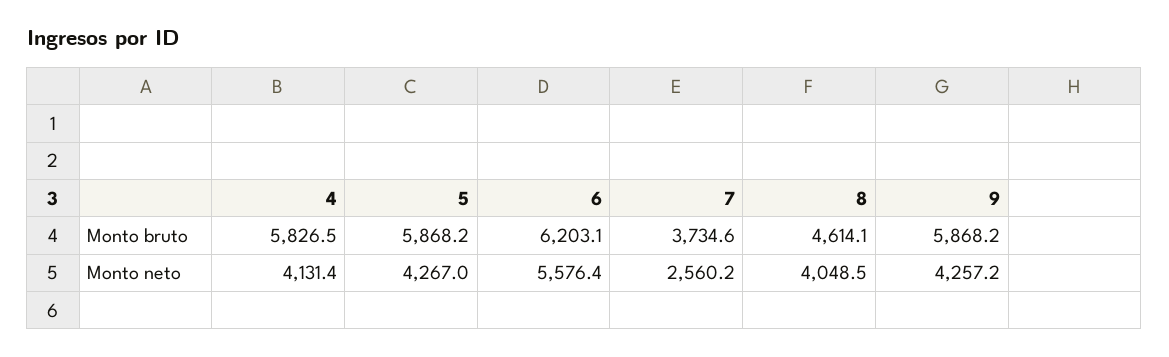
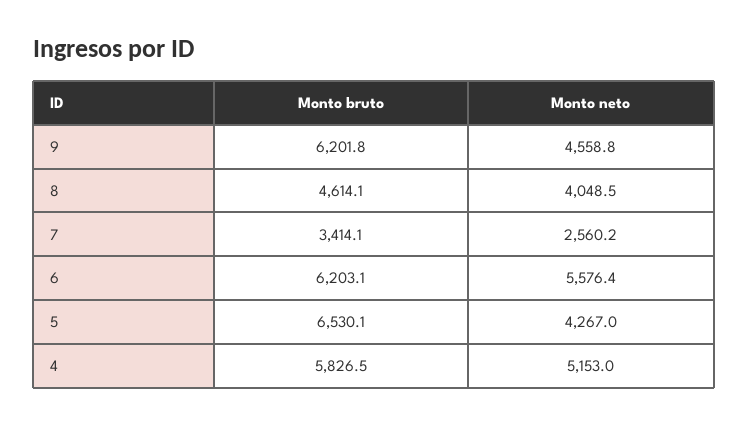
5, Monto bruto: 5868.2 -> 6530.1
7, Monto bruto: 3734.6 -> 3414.1
9, Monto bruto: 5868.2 -> 6201.8
4, Monto neto: 4131.4 -> 5153
9, Monto neto: 4257.2 -> 4558.8

